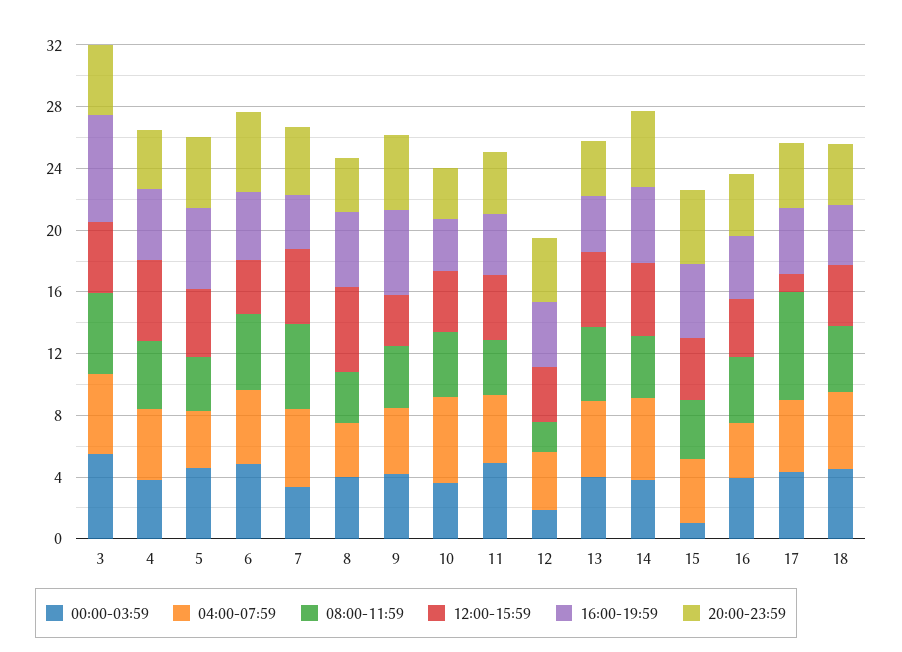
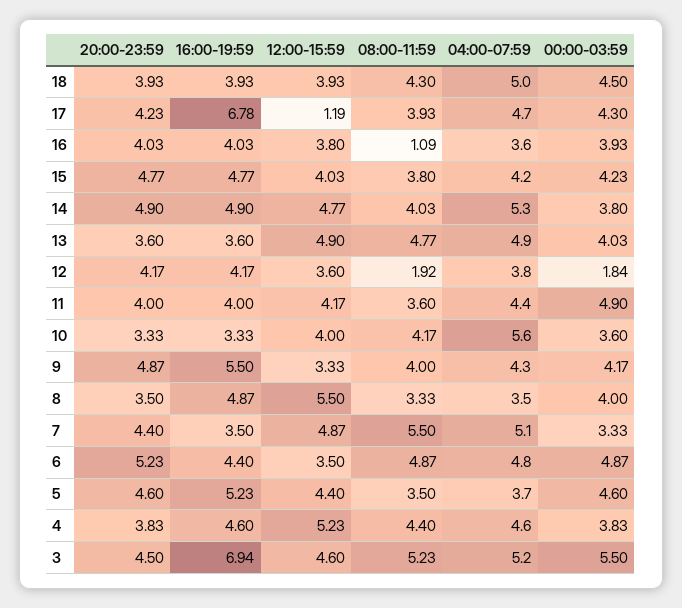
00:00-03:59, 15: 1 -> 4.23
08:00-11:59, 16: 4 -> 1.09
08:00-11:59, 17: 7 -> 3.93
16:00-19:59, 17: 4 -> 6.78

